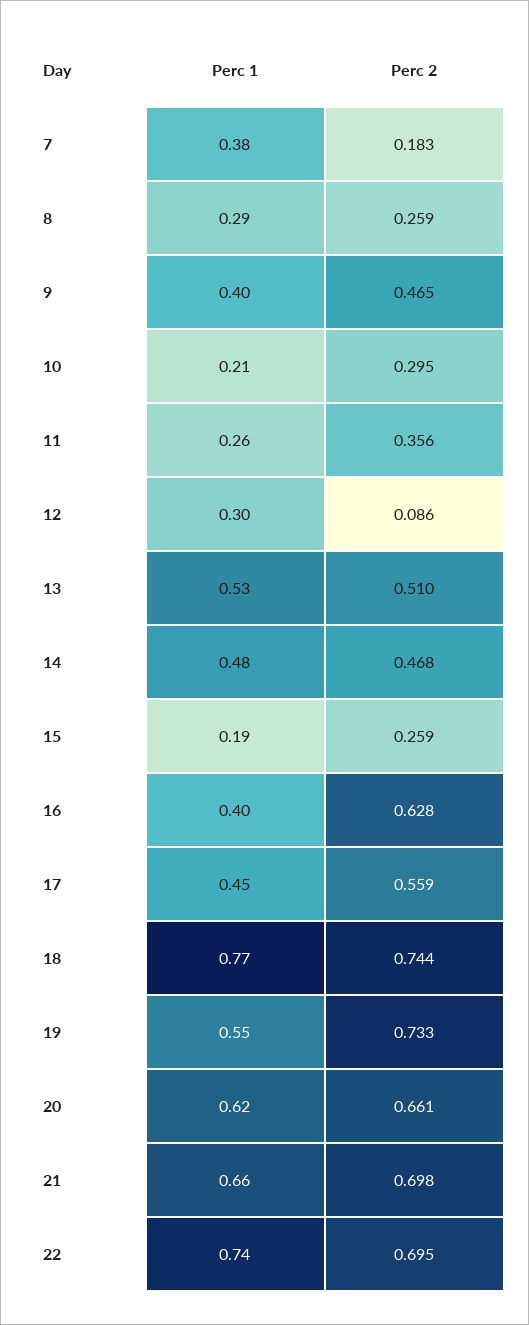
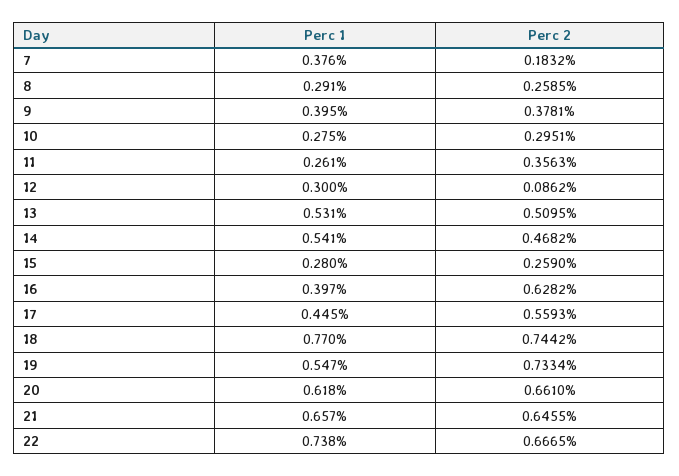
Perc 2, 9: 0.465 -> 0.3781
Perc 1, 10: 0.21 -> 0.275
Perc 1, 14: 0.48 -> 0.541
Perc 1, 15: 0.19 -> 0.28
Perc 2, 21: 0.698 -> 0.6455
Perc 2, 22: 0.695 -> 0.6665

